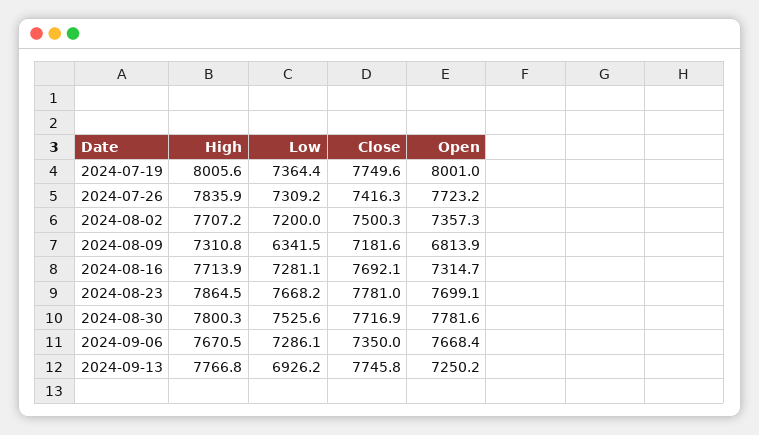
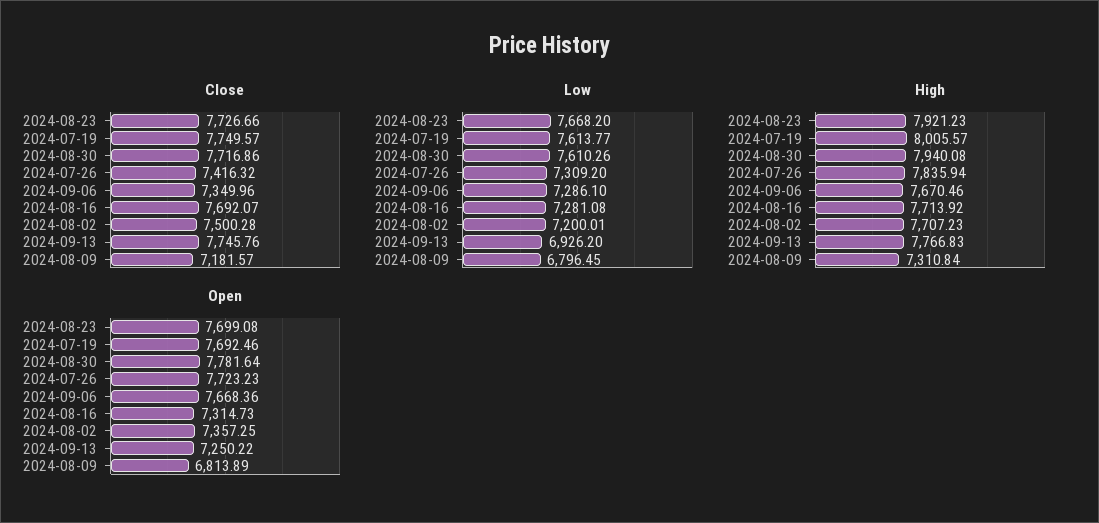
Low, 2024-07-19: 7364.4 -> 7613.77
Open, 2024-07-19: 8001 -> 7692.46
Low, 2024-08-09: 6341.5 -> 6796.45
High, 2024-08-23: 7864.5 -> 7921.23
Close, 2024-08-23: 7781 -> 7726.66
High, 2024-08-30: 7800.3 -> 7940.08
Low, 2024-08-30: 7525.6 -> 7610.26

